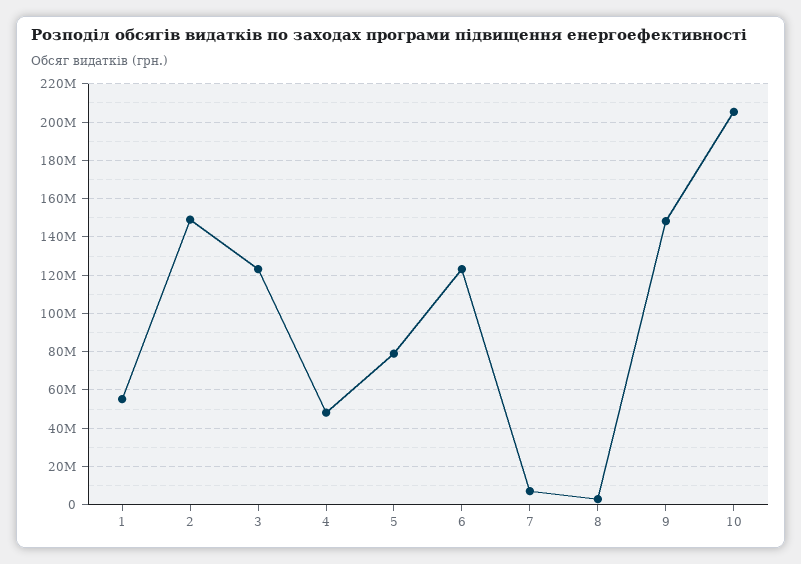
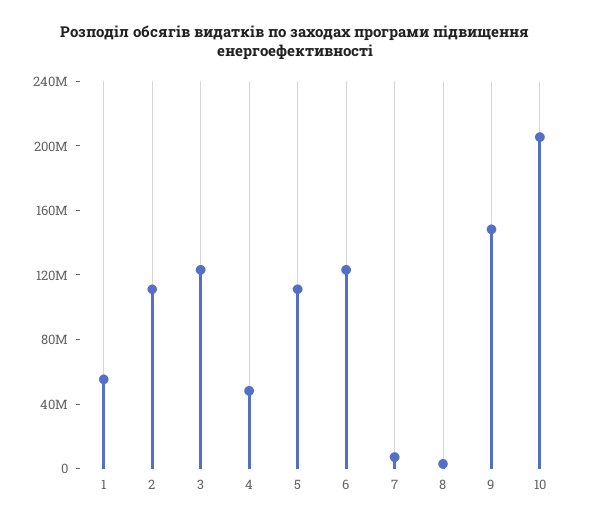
2: 150000000 -> 110000000
5: 80000000 -> 110000000

